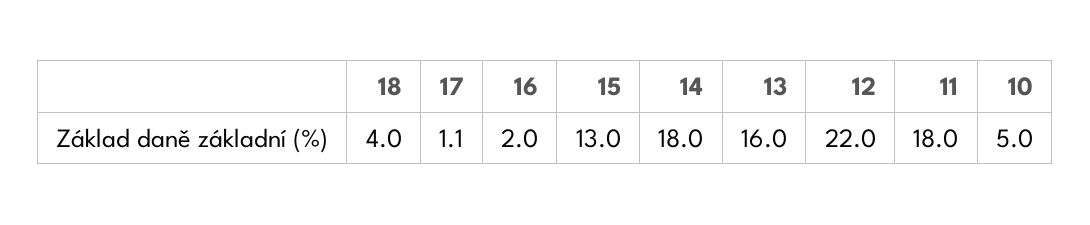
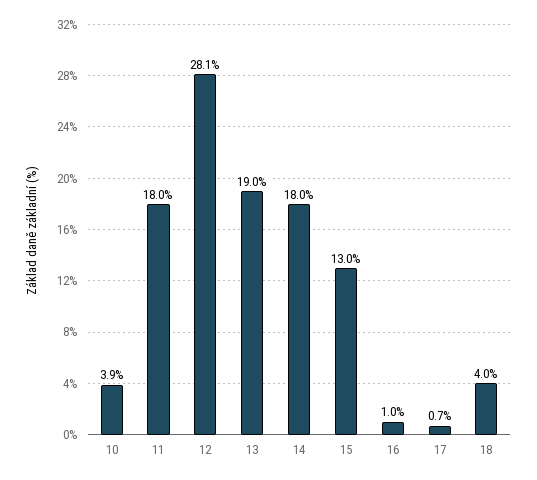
17: 1.1 -> 0.7
16: 2 -> 1
13: 16 -> 19
12: 22 -> 28.1
10: 5 -> 3.9

